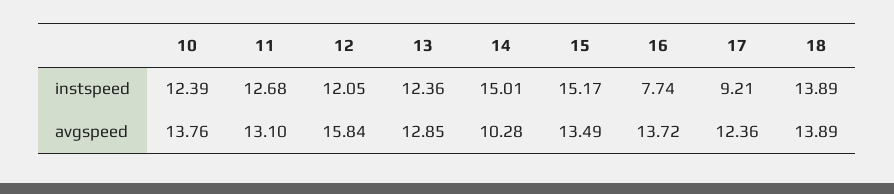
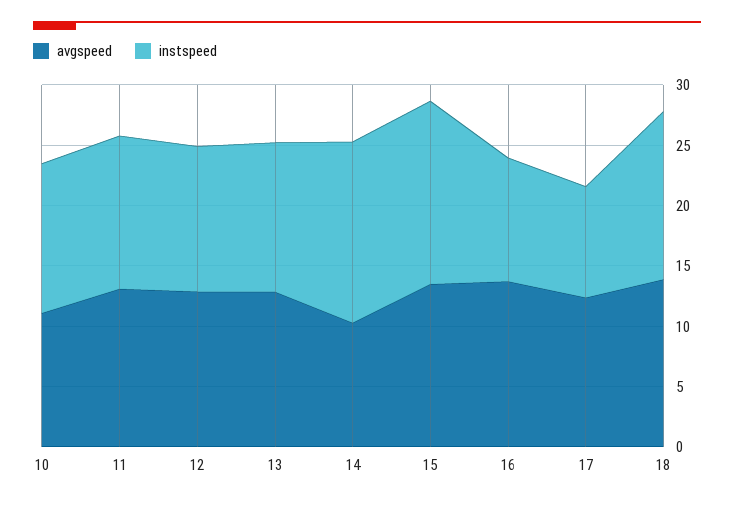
instspeed, 16: 7.74 -> 10
avgspeed, 10: 13.76 -> 11
avgspeed, 12: 15.84 -> 13

